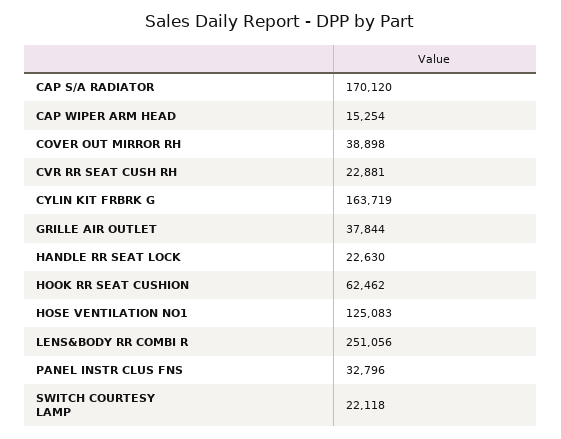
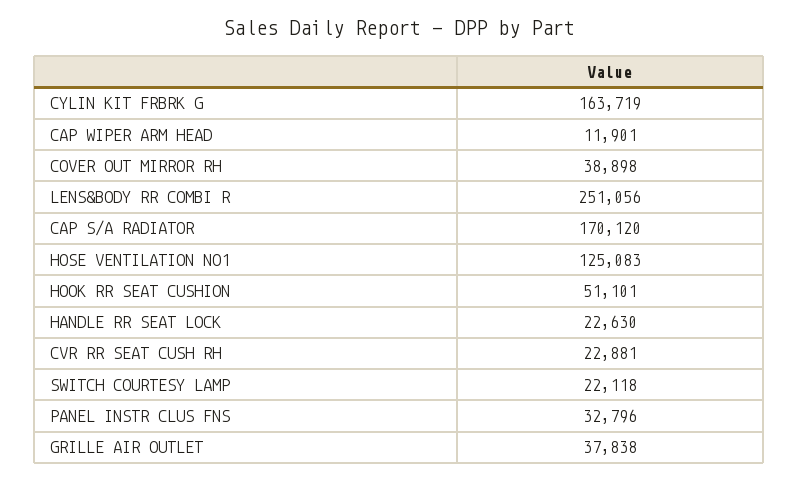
CAP WIPER ARM HEAD: 15254 -> 11901
GRILLE AIR OUTLET: 37844 -> 37838
HOOK RR SEAT CUSHION: 62462 -> 51101

